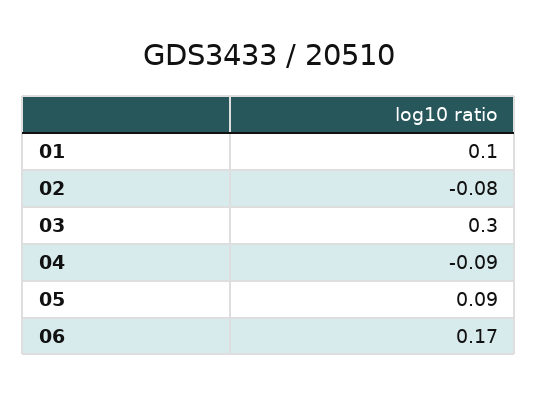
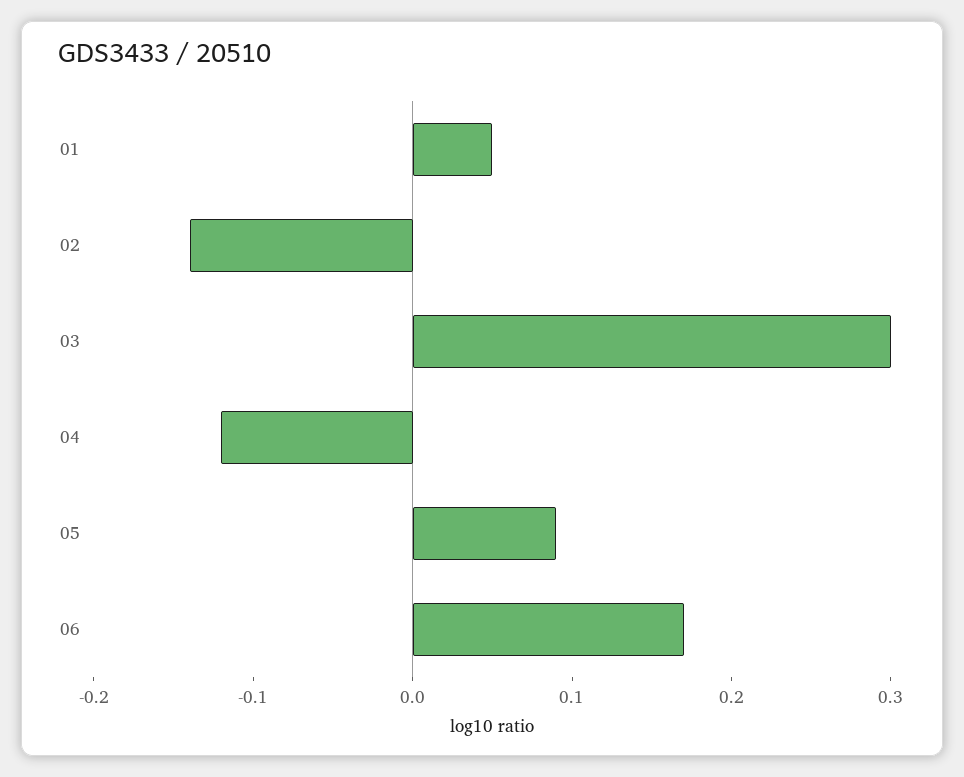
01: 0.1 -> 0.05
02: -0.08 -> -0.14
04: -0.09 -> -0.12

